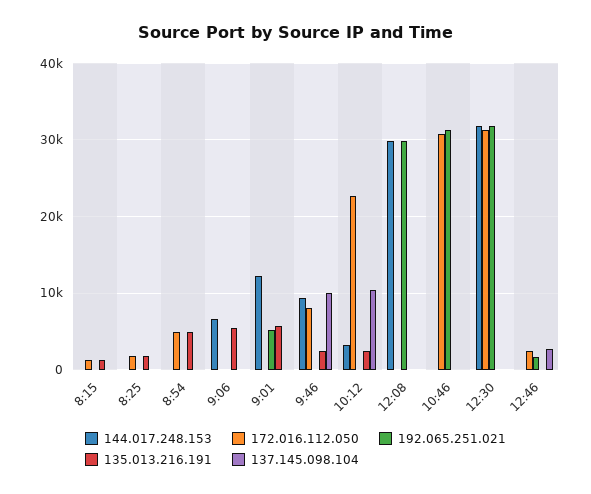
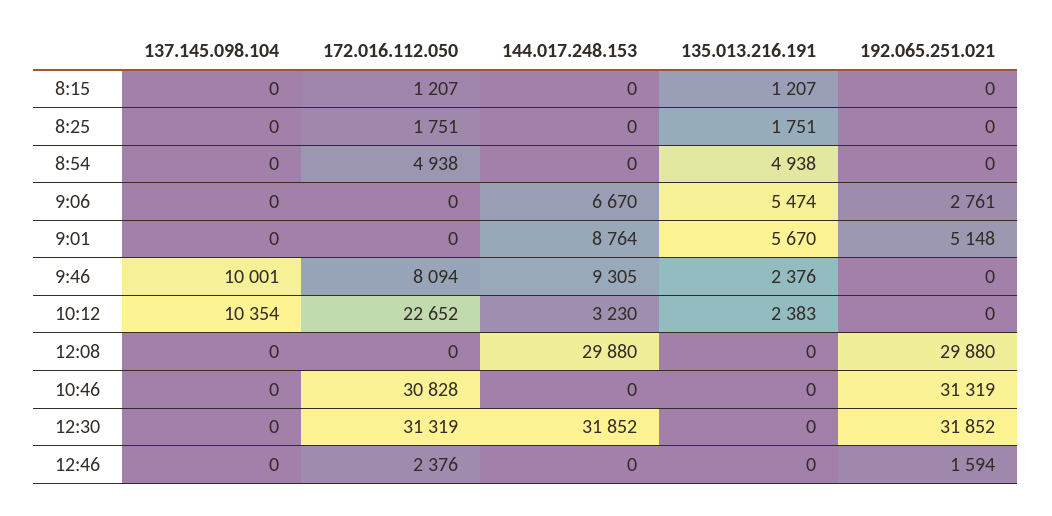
192.065.251.021, 9:06: 0 -> 2761
144.017.248.153, 9:01: 12000 -> 8764
137.145.098.104, 12:46: 3000 -> 0

